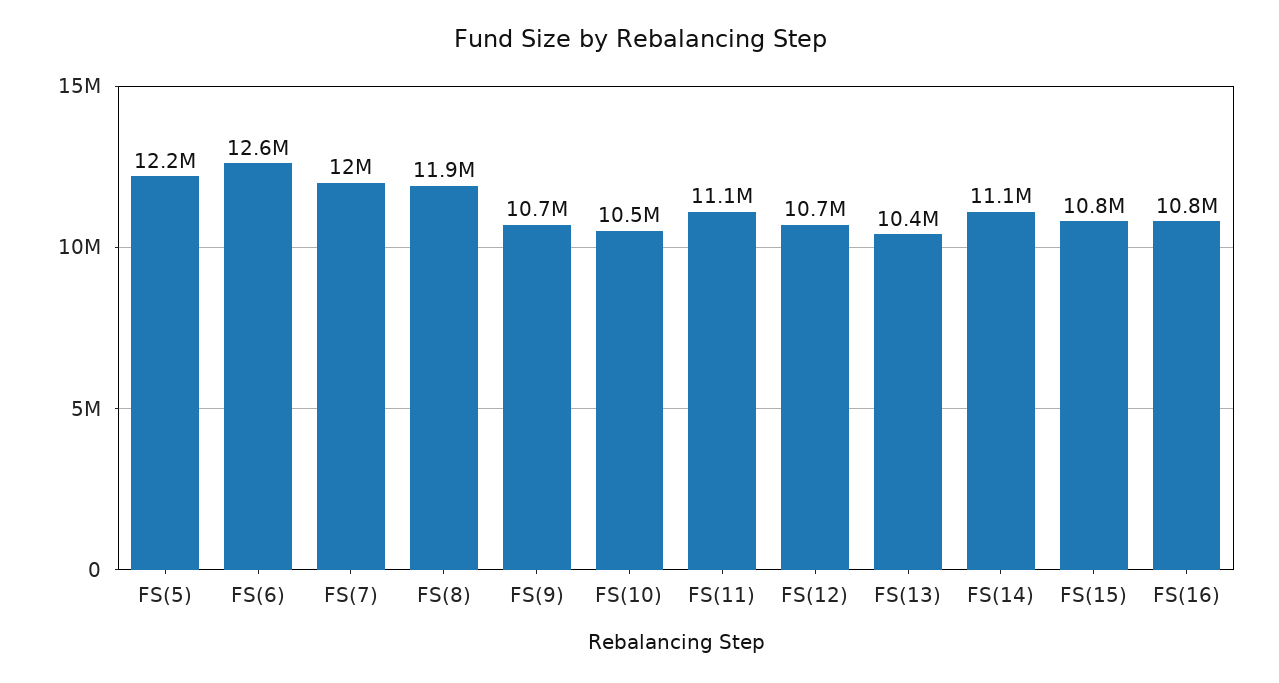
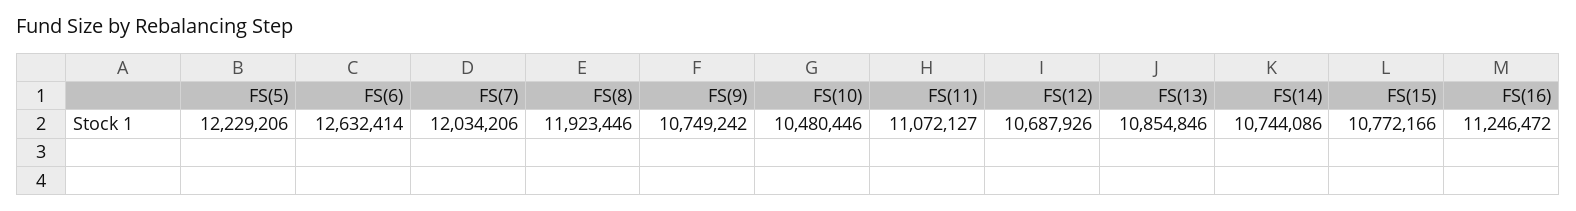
FS(13): 10400000 -> 10854846
FS(14): 11100000 -> 10744086
FS(16): 10800000 -> 11246472

